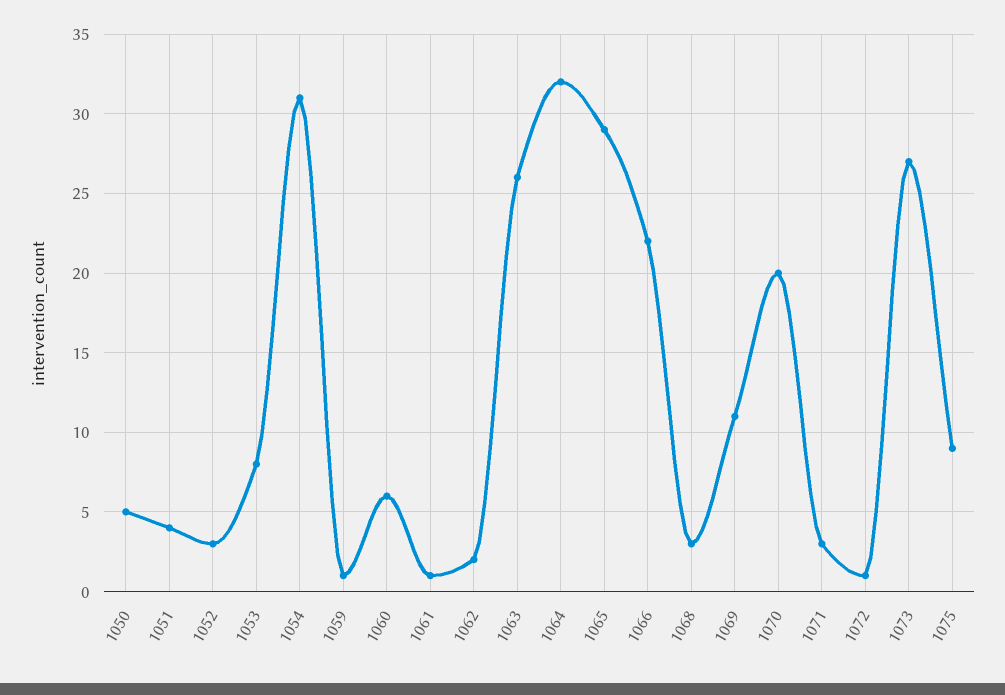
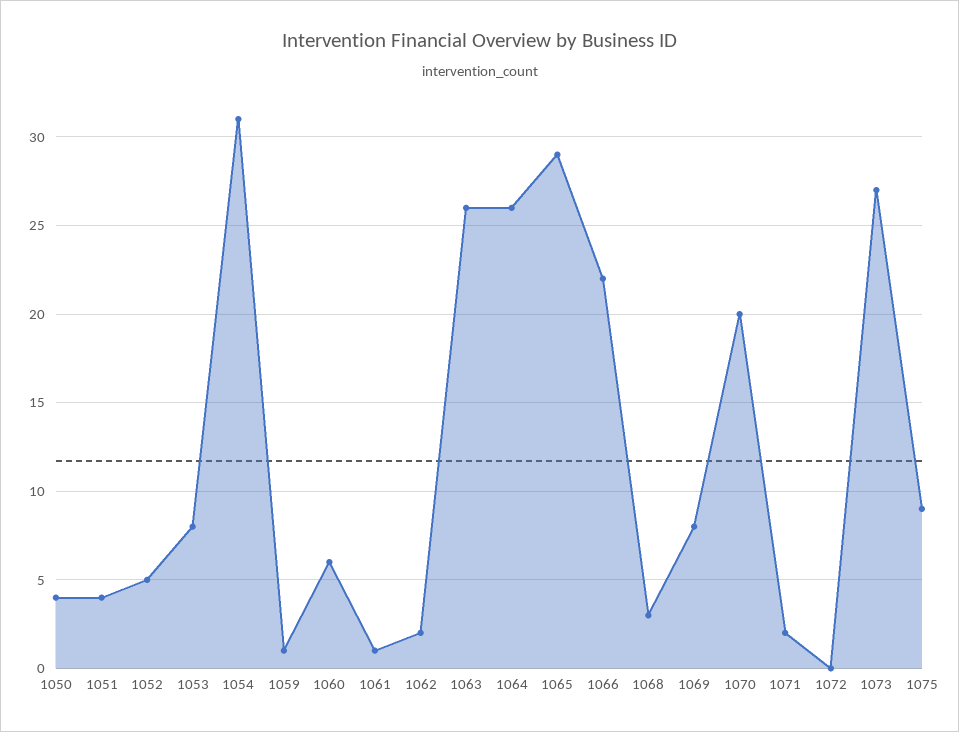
1050: 5 -> 4
1052: 3 -> 5
1064: 32 -> 26
1069: 11 -> 8
1071: 3 -> 2
1072: 1 -> 0

